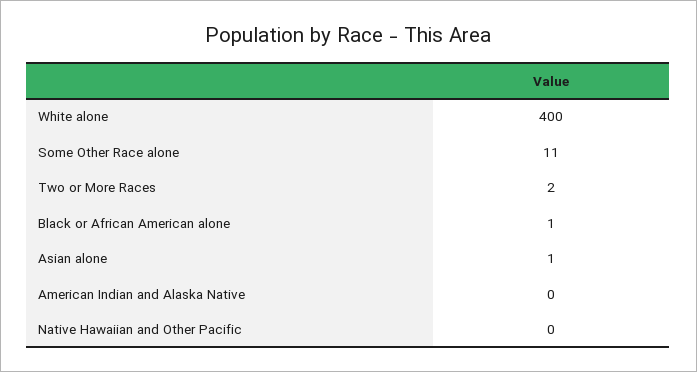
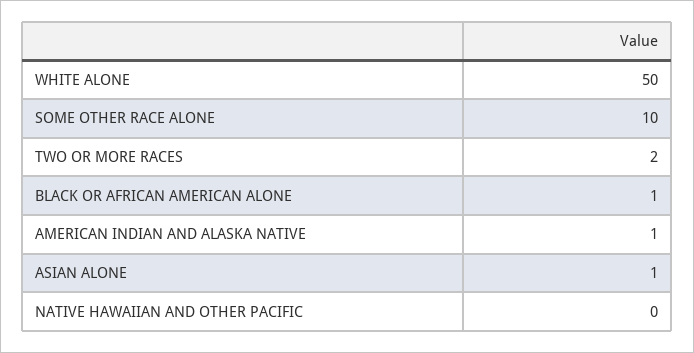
White alone: 400 -> 50
Some Other Race alone: 11 -> 10
American Indian and Alaska Native: 0 -> 1

